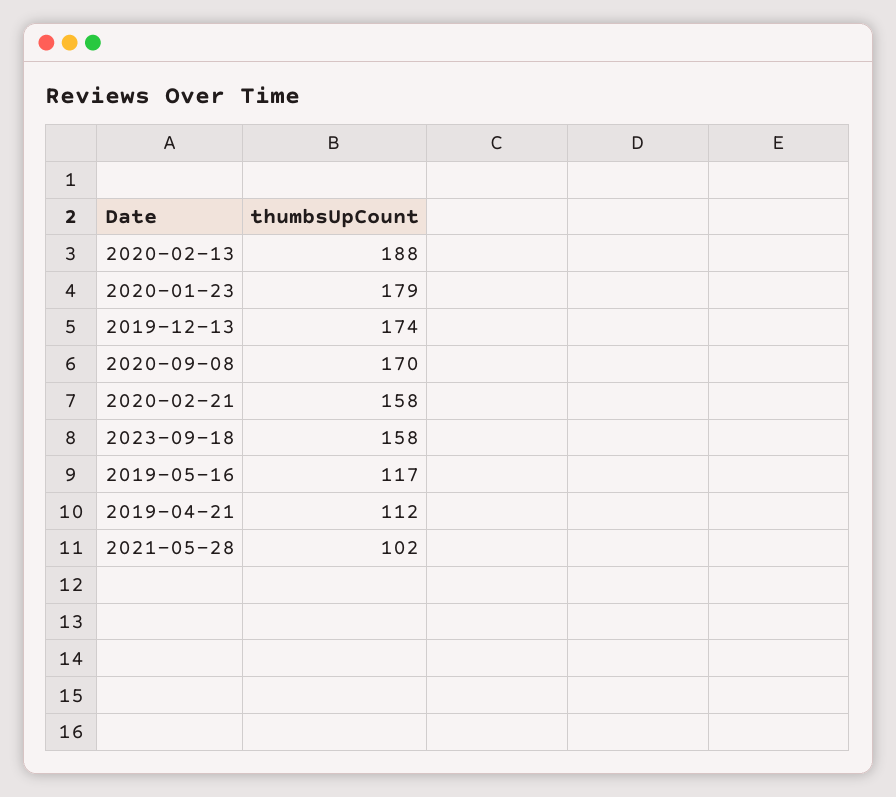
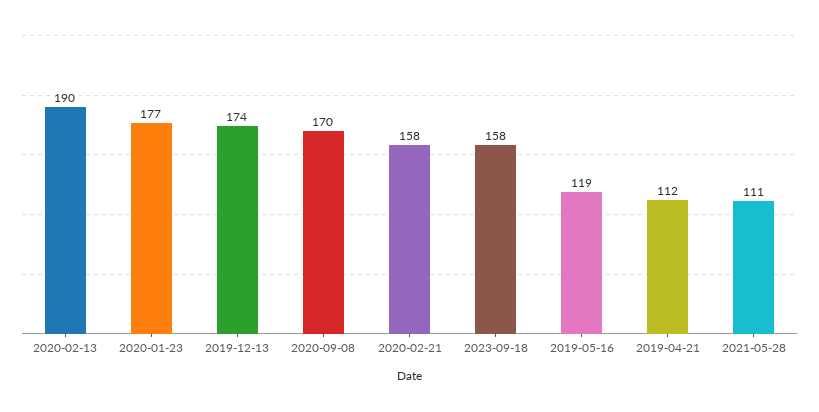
2020-02-13: 188 -> 190
2020-01-23: 179 -> 177
2019-05-16: 117 -> 119
2021-05-28: 102 -> 111

